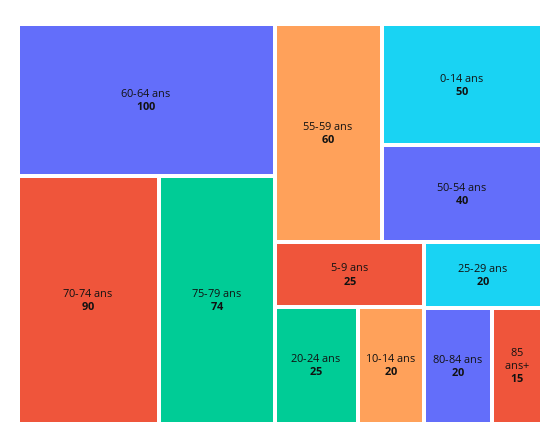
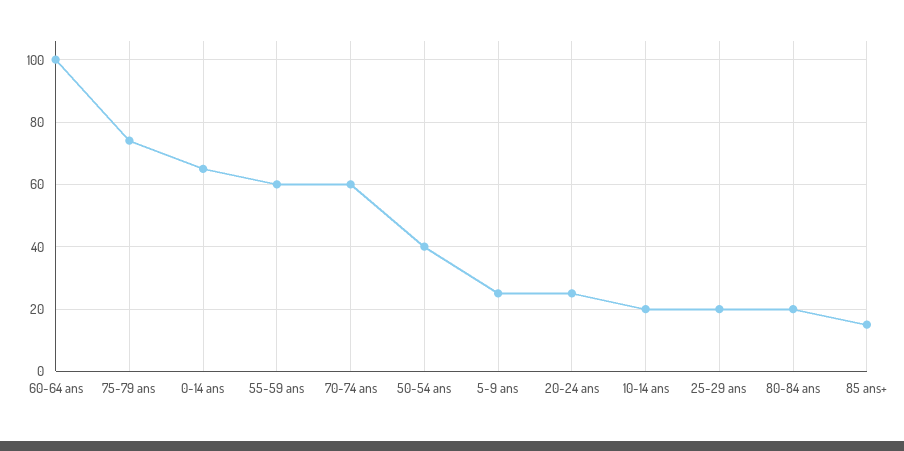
70-74 ans: 90 -> 60
0-14 ans: 50 -> 65

